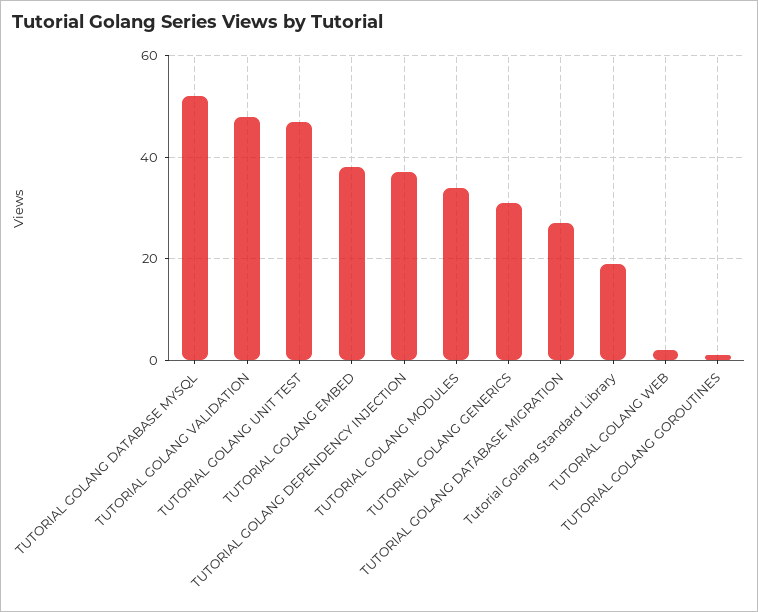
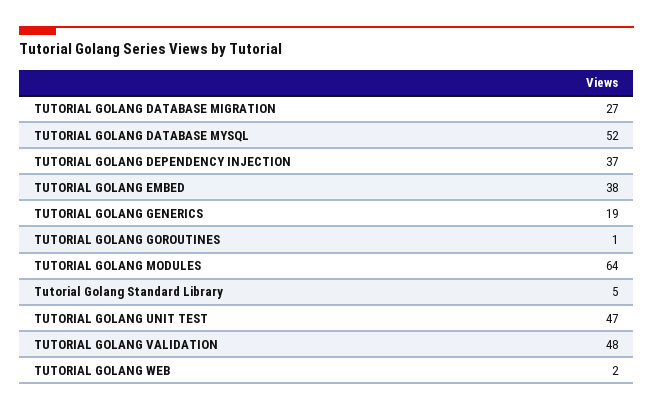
TUTORIAL GOLANG MODULES: 35 -> 64
TUTORIAL GOLANG GENERICS: 30 -> 19
Tutorial Golang Standard Library: 20 -> 5

